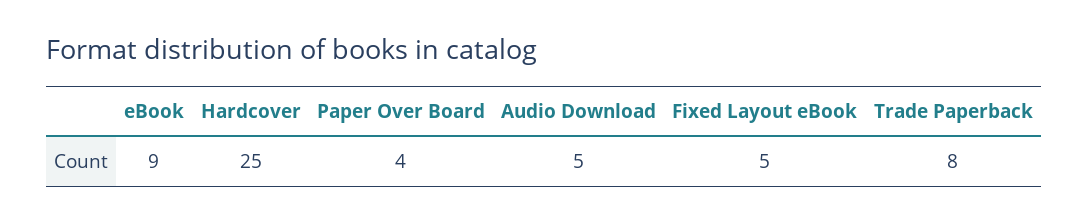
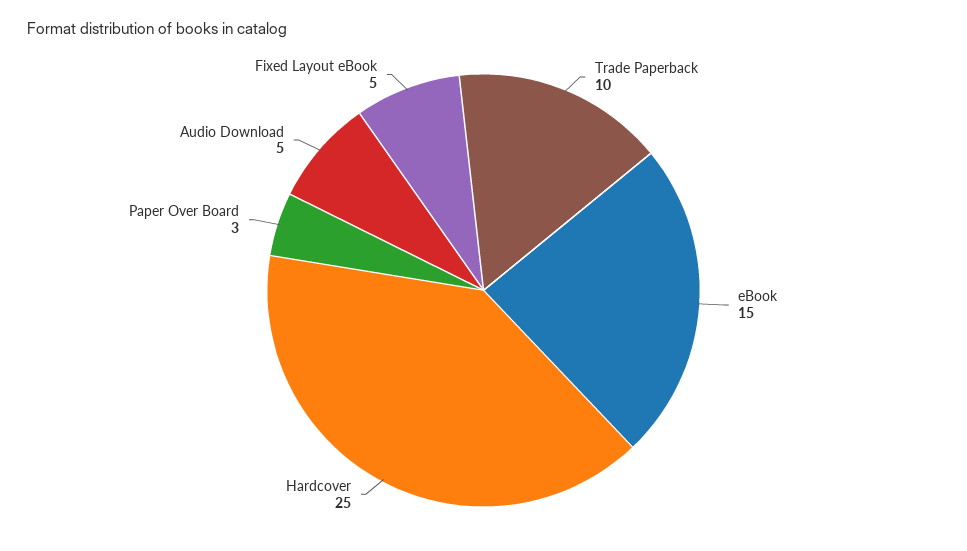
eBook: 9 -> 15
Paper Over Board: 4 -> 3
Trade Paperback: 8 -> 10

